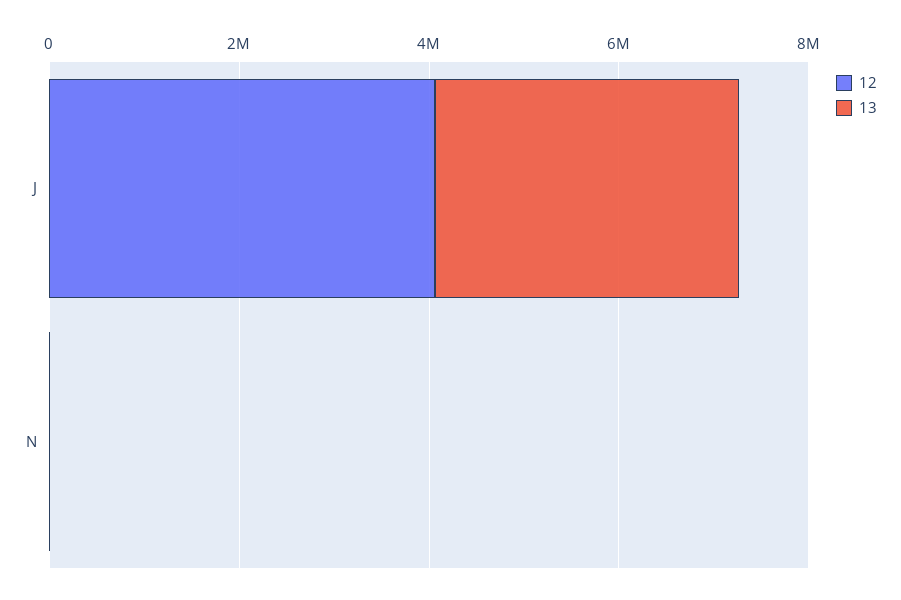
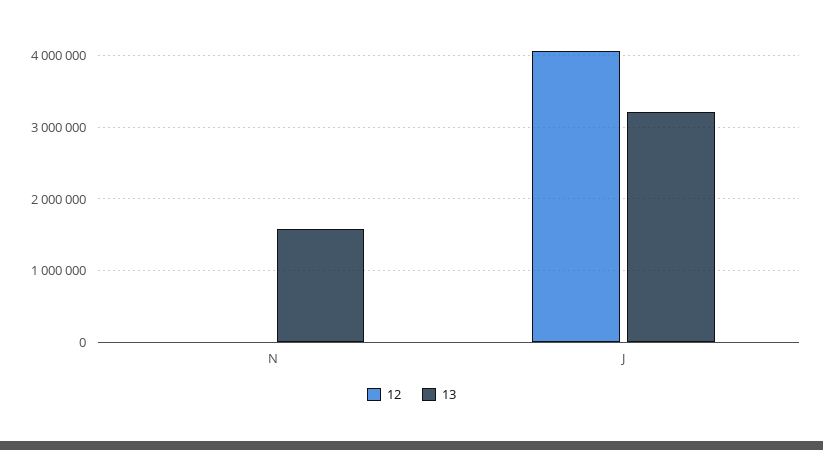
13, N: 0 -> 1600000

